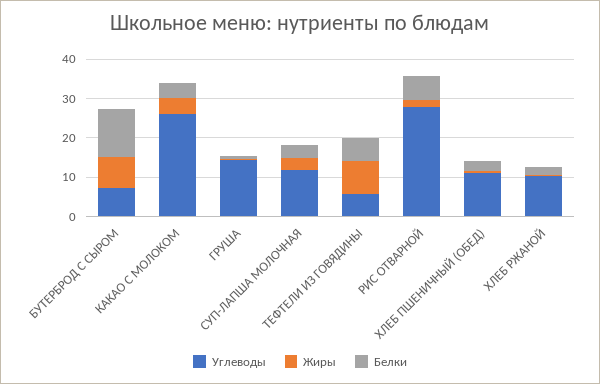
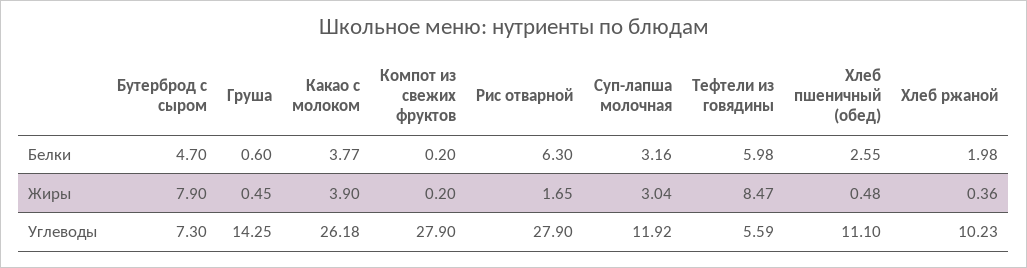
Белки, БУТЕРБРОД С СЫРОМ: 12.5 -> 4.7
Белки, Компот из свежих фруктов: none -> 0.2
Жиры, Компот из свежих фруктов: none -> 0.2
Углеводы, Компот из свежих фруктов: none -> 27.9

